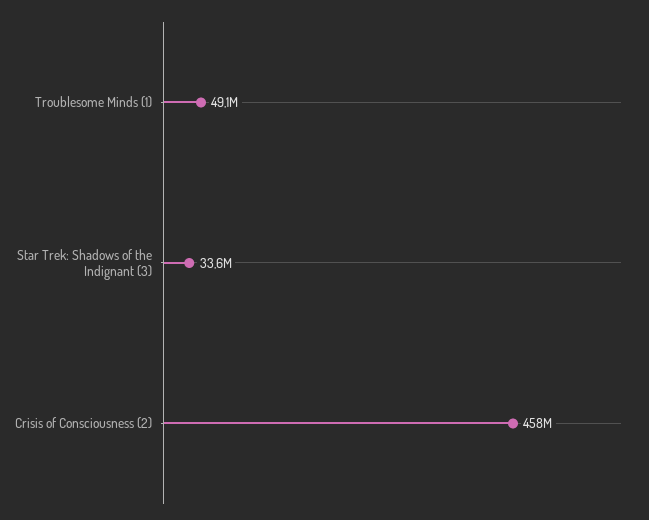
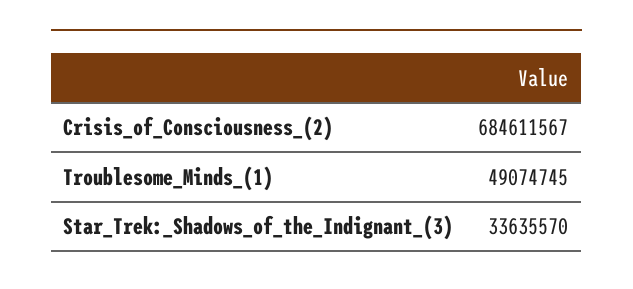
Crisis of Consciousness (2): 458000000 -> 684611567

